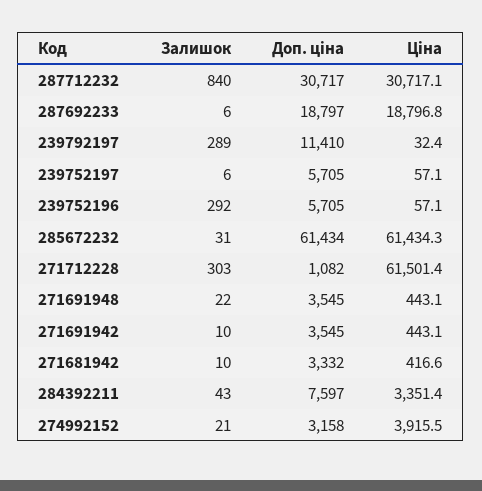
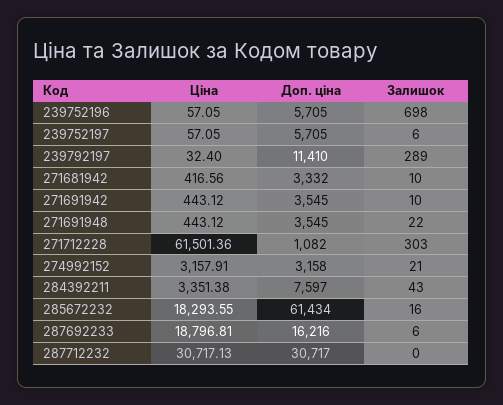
Залишок, 287712232: 840 -> 0
Доп. ціна, 287692233: 18797 -> 16216
Залишок, 239752196: 292 -> 698
Залишок, 285672232: 31 -> 16
Ціна, 285672232: 61434.3 -> 18293.55
Ціна, 274992152: 3915.5 -> 3157.91

